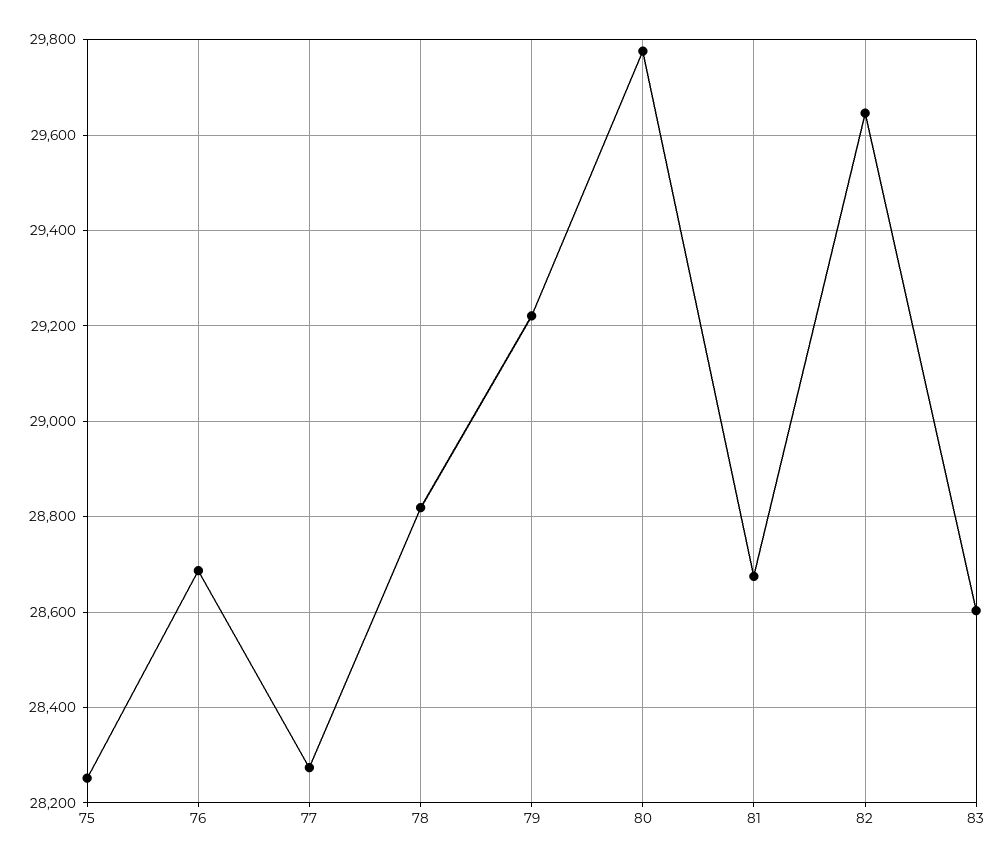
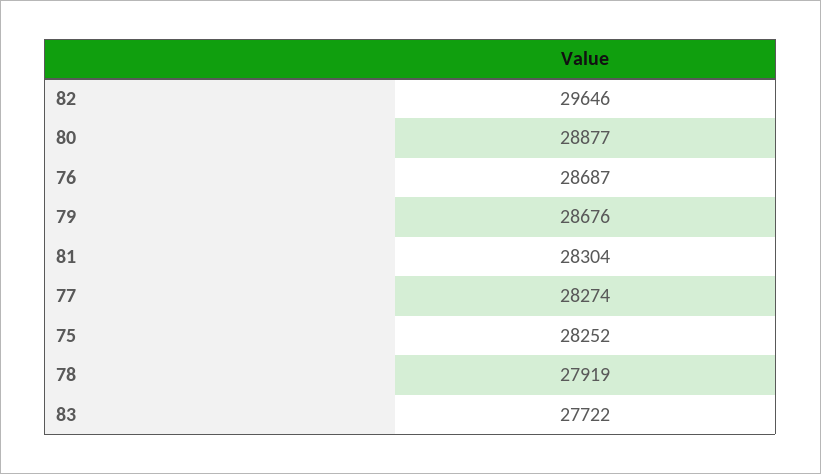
78: 28820 -> 27919
79: 29220 -> 28676
80: 29780 -> 28877
81: 28680 -> 28304
83: 28600 -> 27722

